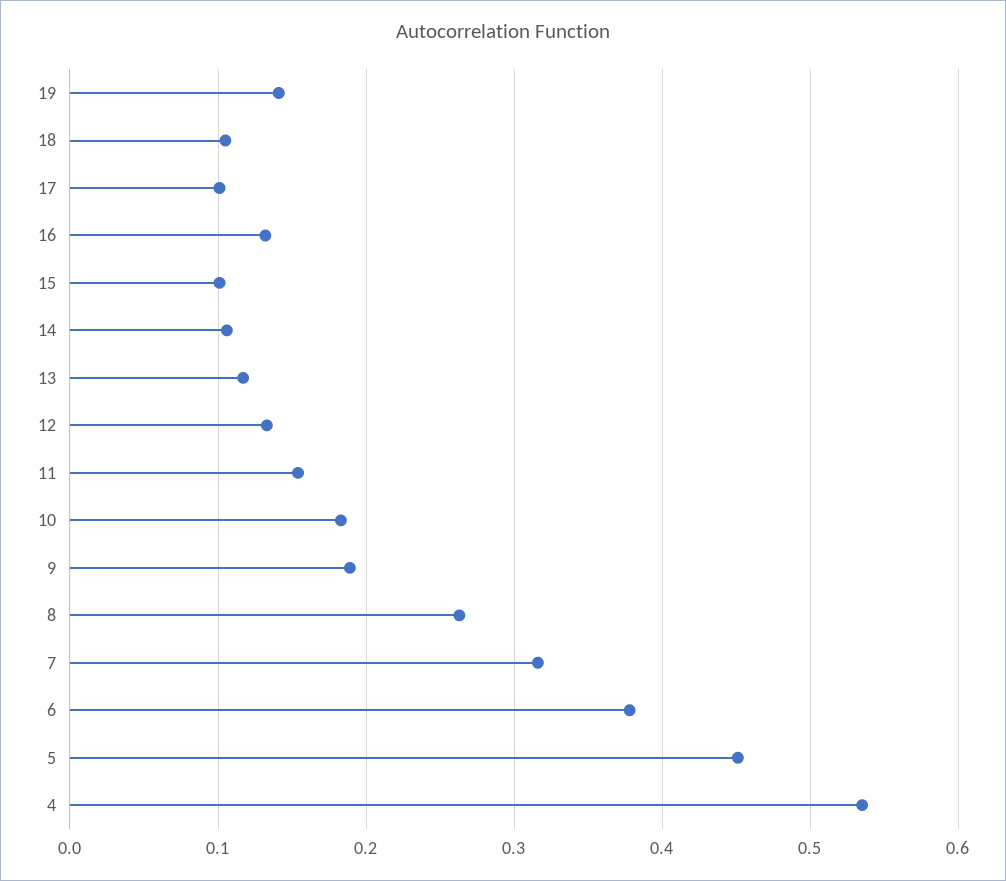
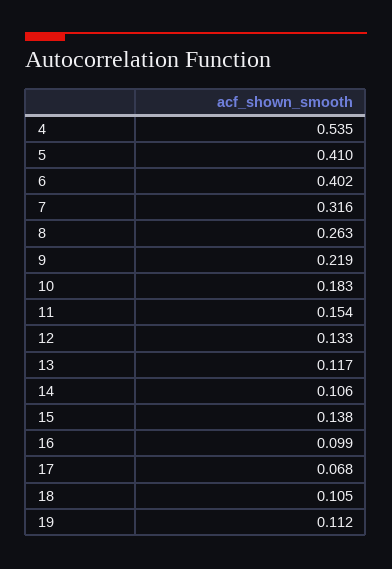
19: 0.14 -> 0.112
17: 0.1 -> 0.068
16: 0.13 -> 0.099
15: 0.1 -> 0.138
9: 0.19 -> 0.219
6: 0.38 -> 0.402
5: 0.45 -> 0.41

